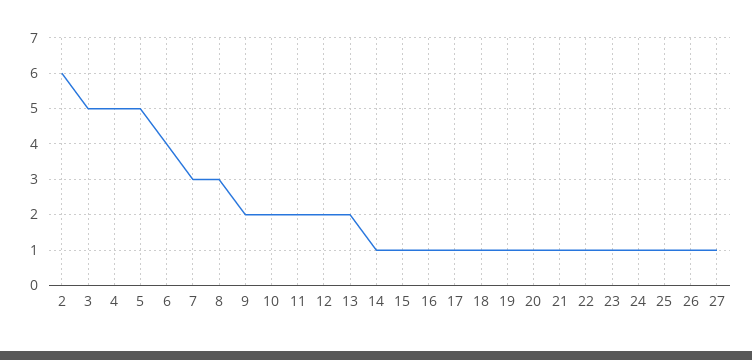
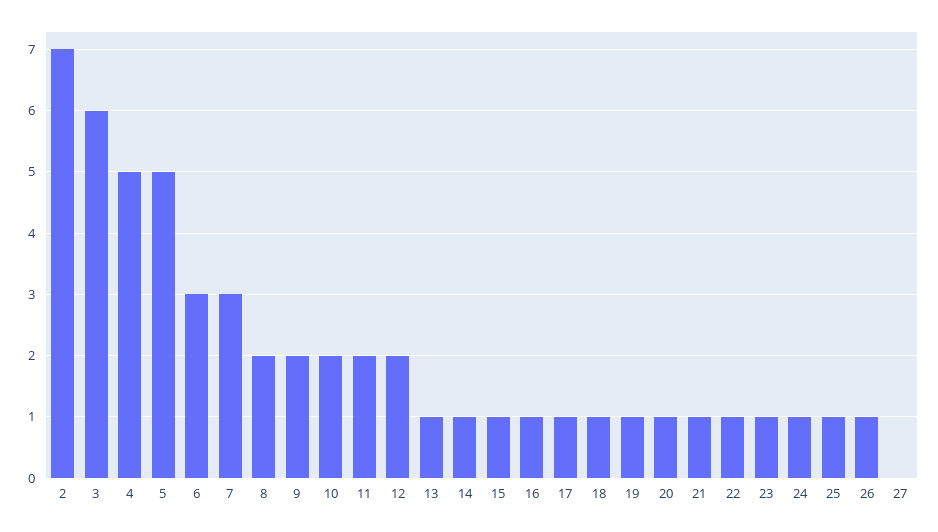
2: 6 -> 7
3: 5 -> 6
6: 4 -> 3
8: 3 -> 2
13: 2 -> 1
27: 1 -> 0

